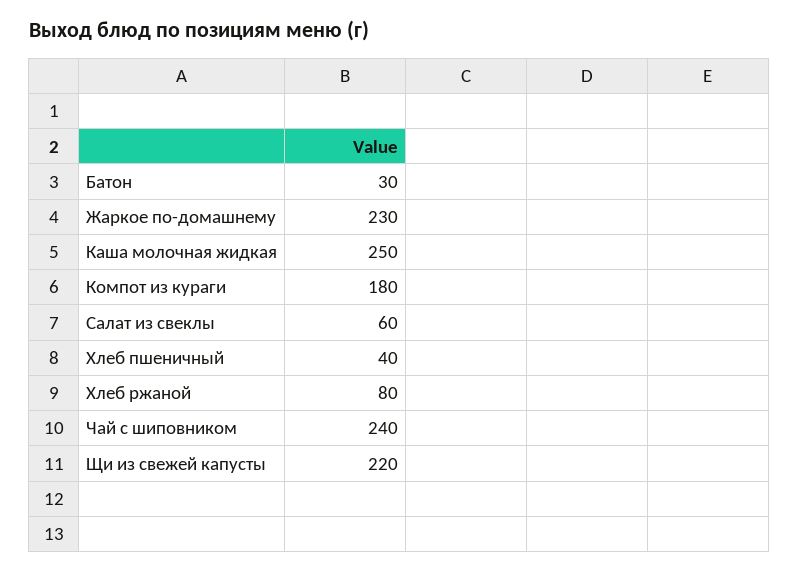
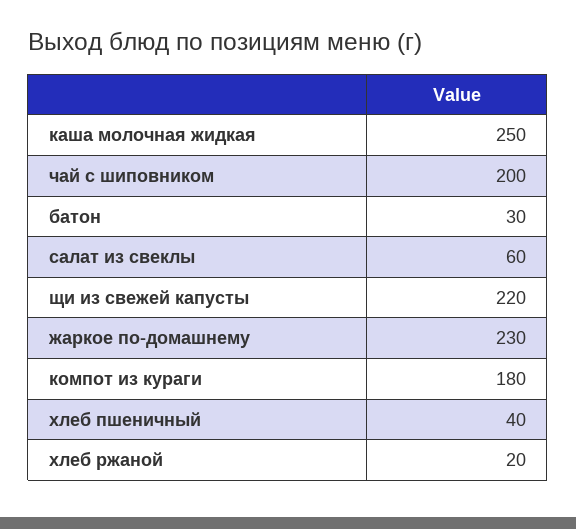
Хлеб ржаной: 80 -> 20
Чай с шиповником: 240 -> 200

